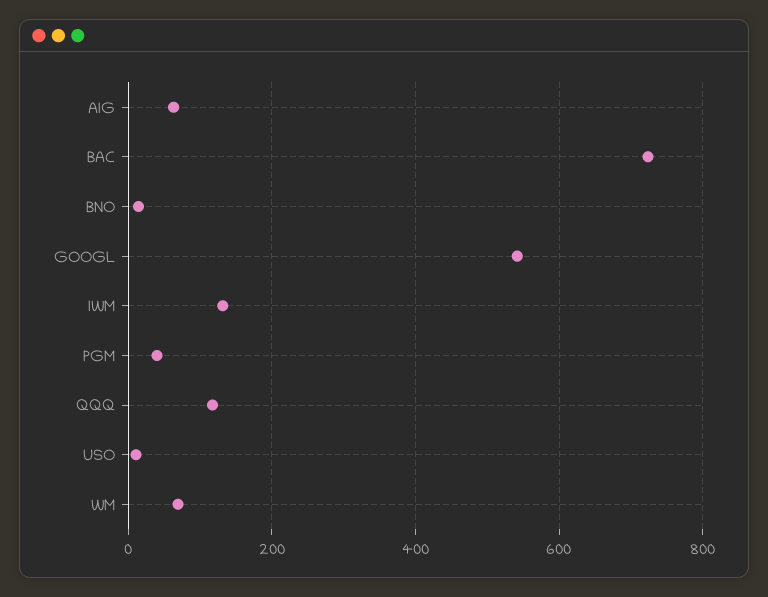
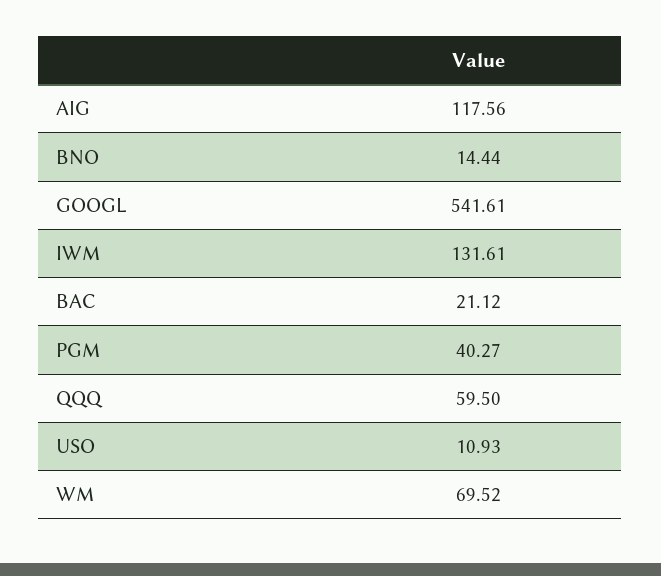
AIG: 60 -> 117.56
BAC: 720 -> 21.12
QQQ: 120 -> 59.5

